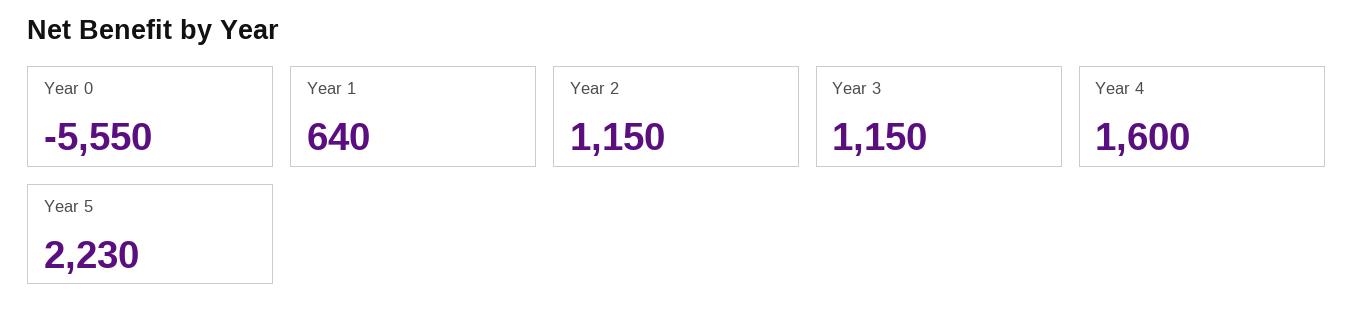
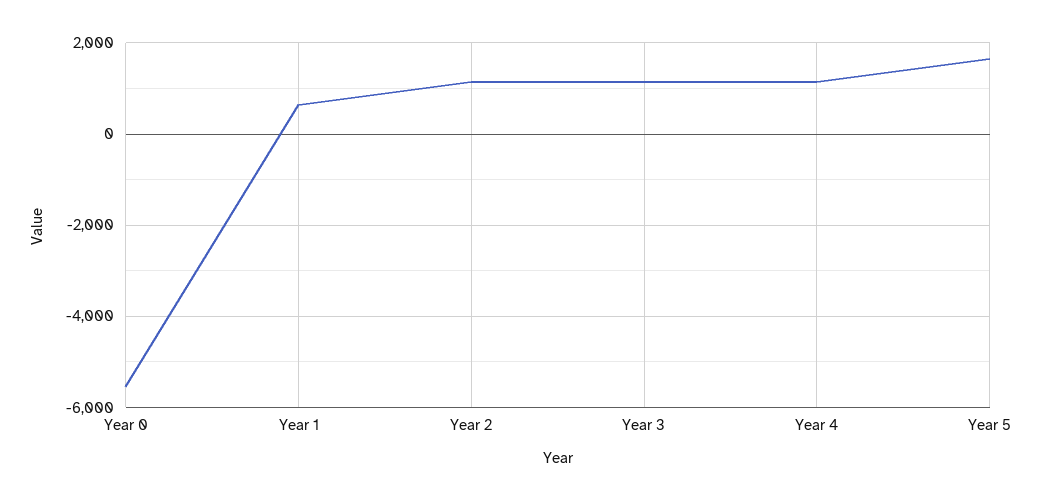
Year 4: 1600 -> 1200
Year 5: 2230 -> 1600

